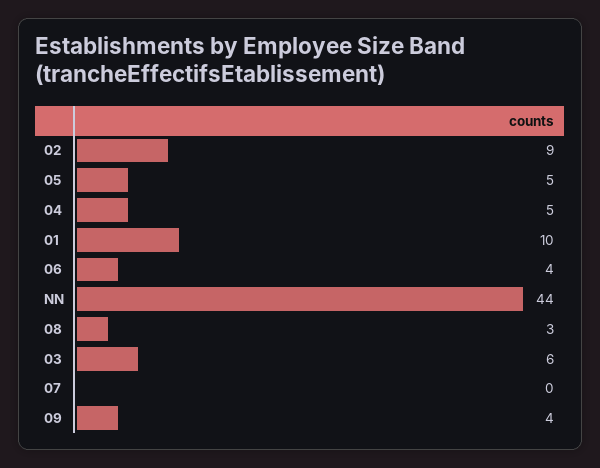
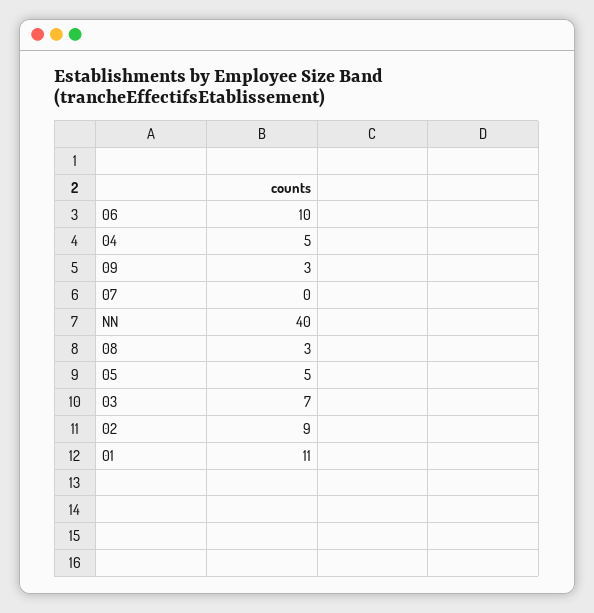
01: 10 -> 11
06: 4 -> 10
NN: 44 -> 40
03: 6 -> 7
09: 4 -> 3

